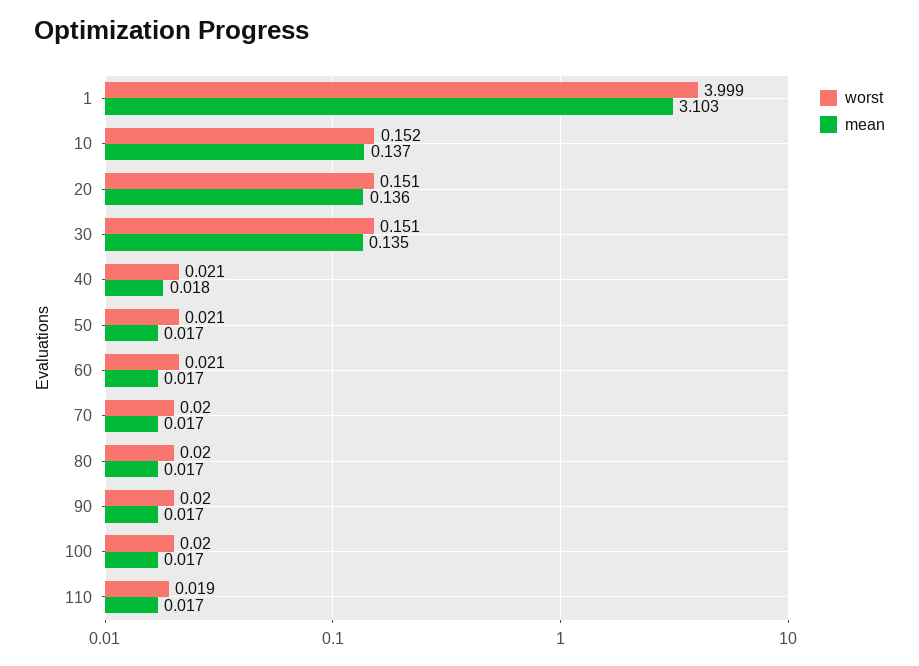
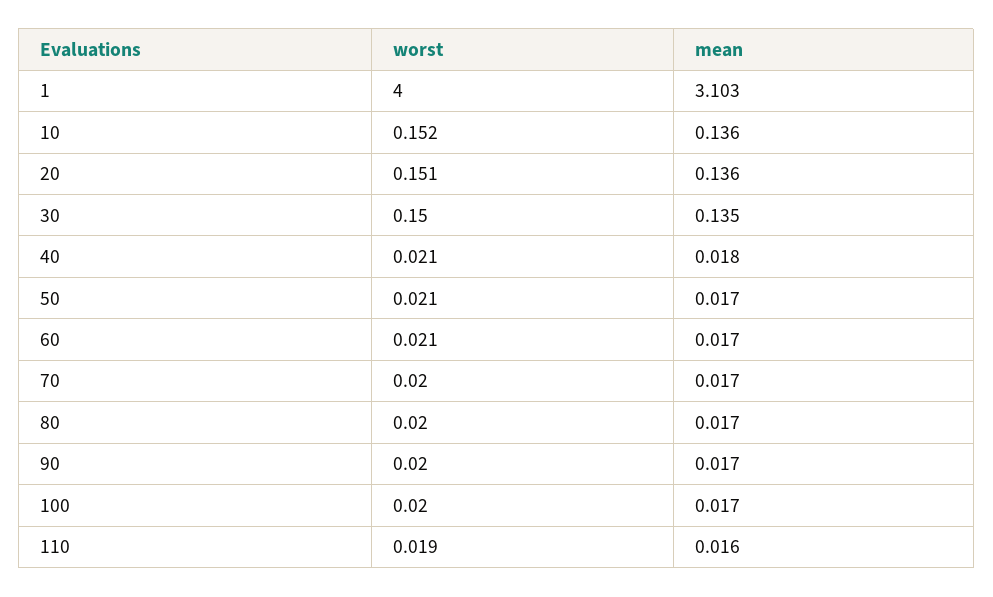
worst, 1: 3.999 -> 4
mean, 10: 0.137 -> 0.136
worst, 30: 0.151 -> 0.15
mean, 110: 0.017 -> 0.016

